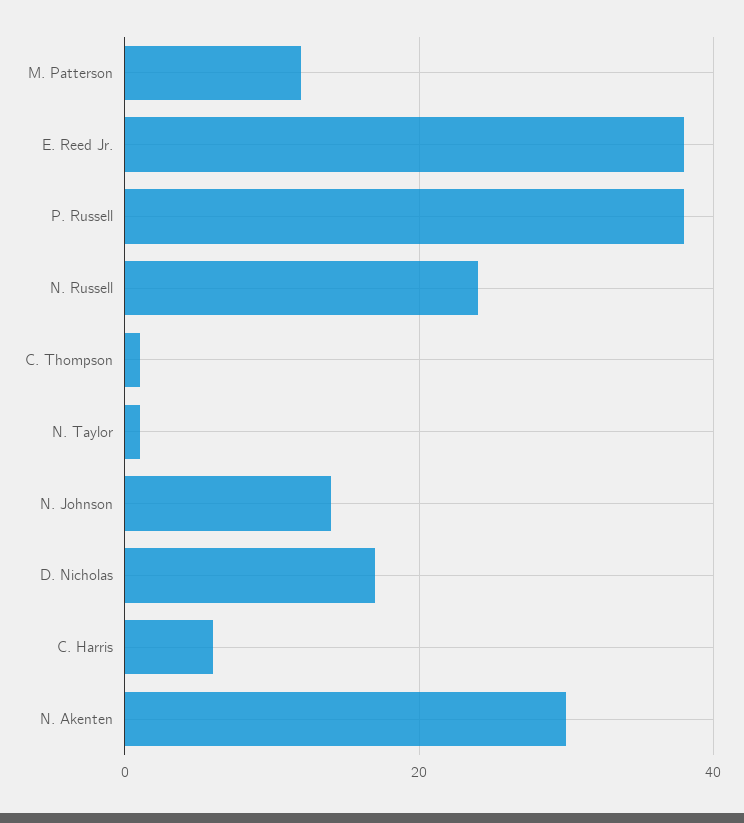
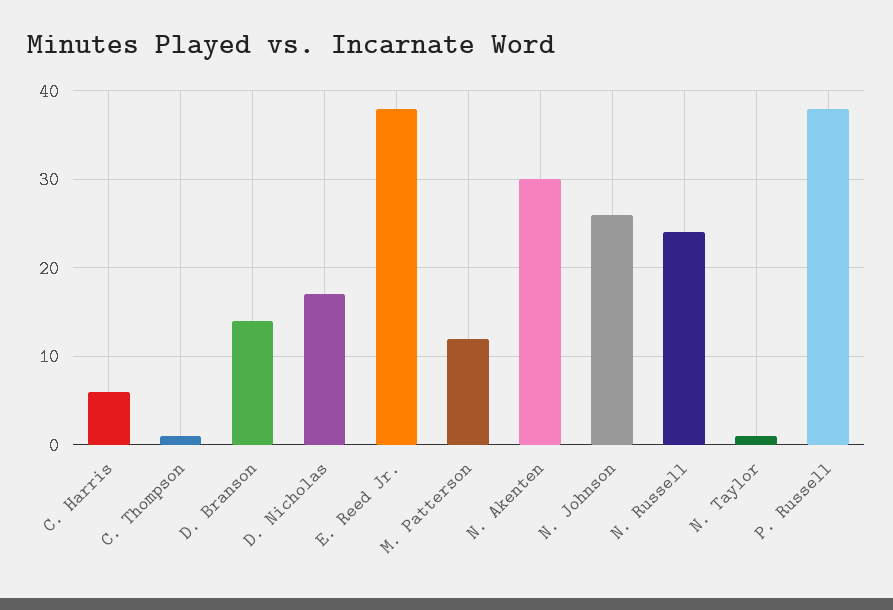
N. Johnson: 15 -> 26
D. Branson: none -> 14

